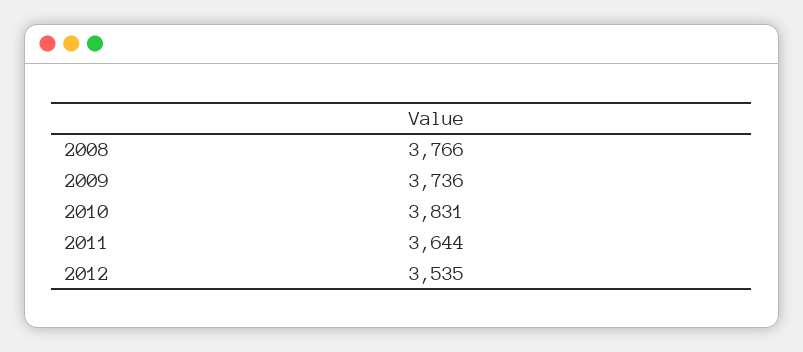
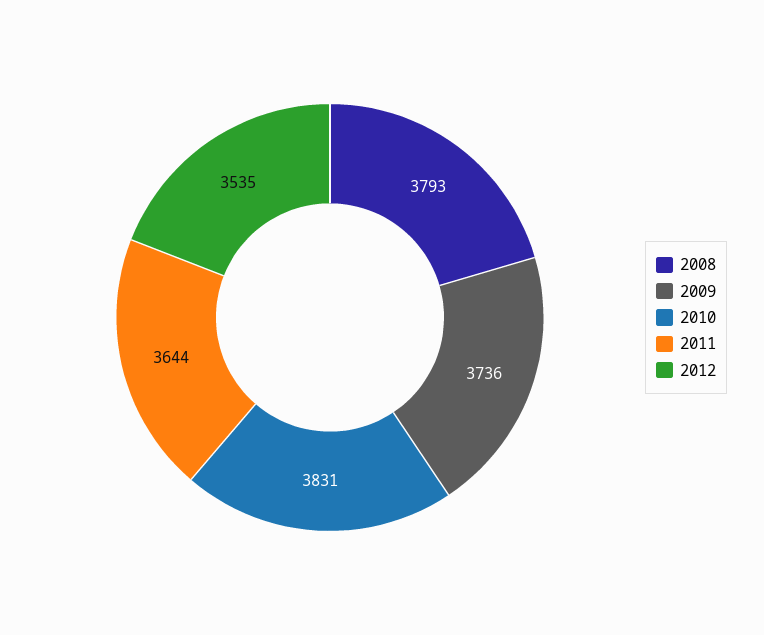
2008: 3766 -> 3793

